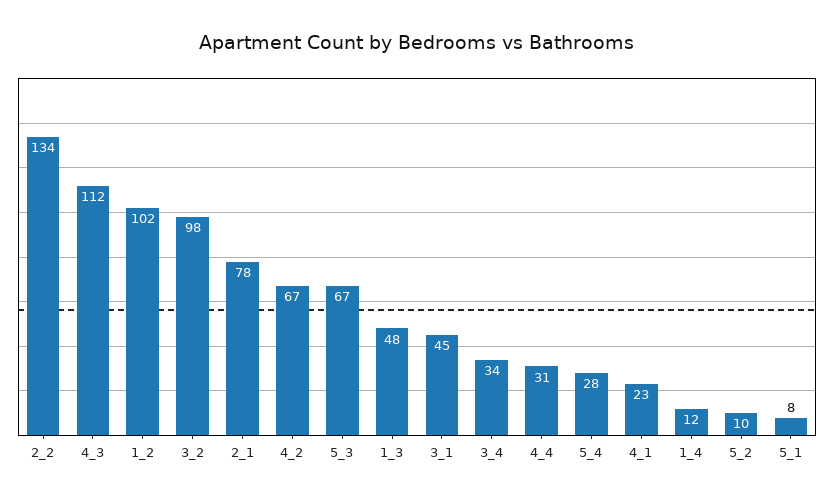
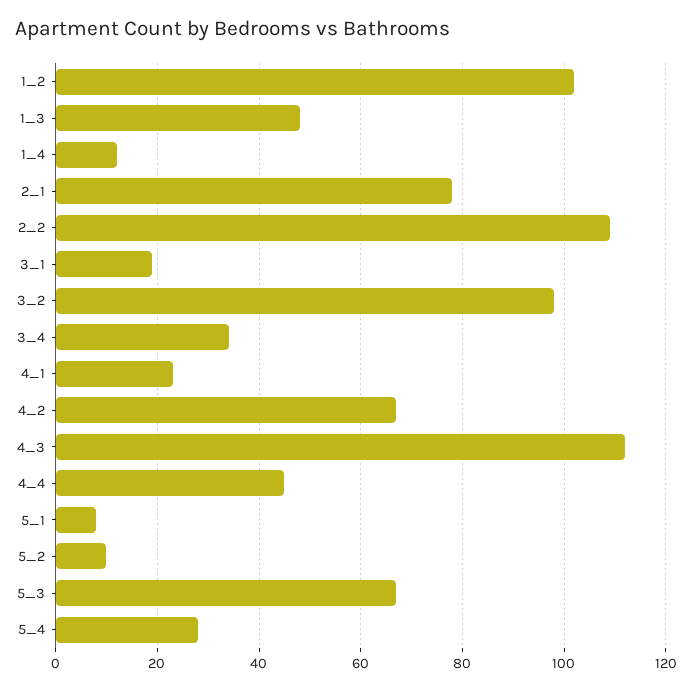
2_2: 134 -> 110
3_1: 45 -> 20
4_4: 31 -> 45

